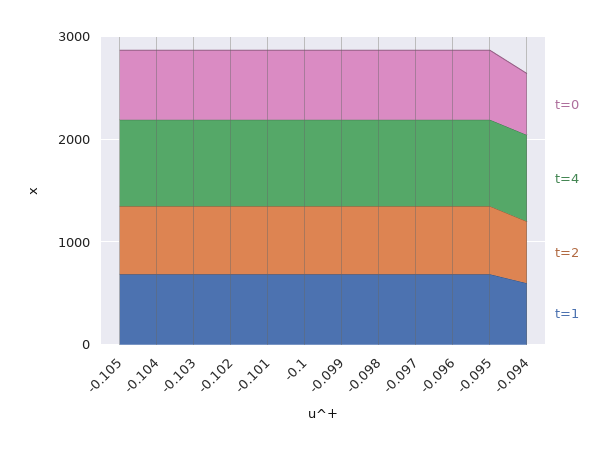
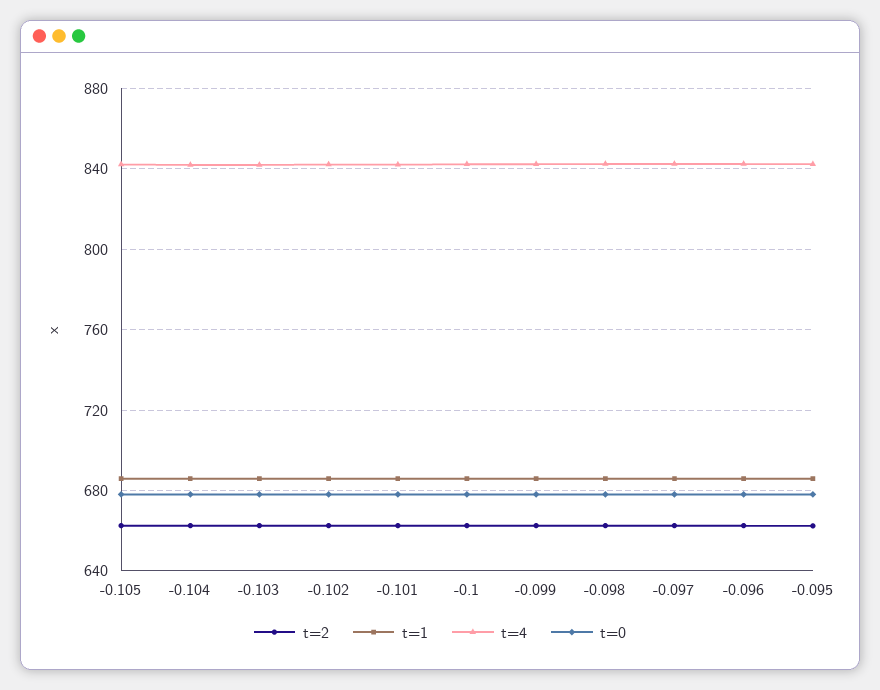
t=0, -0.094: 600 -> none
t=4, -0.094: 800 -> none
t=2, -0.094: 600 -> none
t=1, -0.094: 600 -> none

